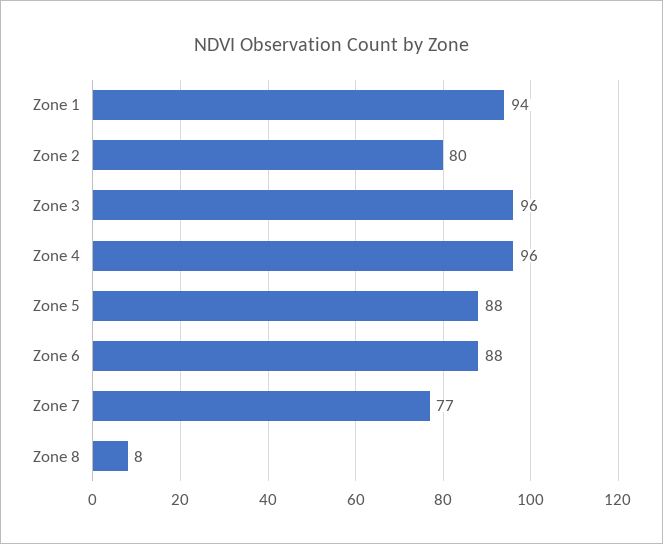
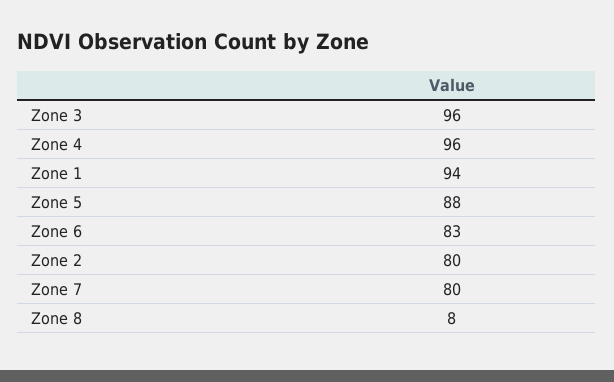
Zone 6: 88 -> 83
Zone 7: 77 -> 80

